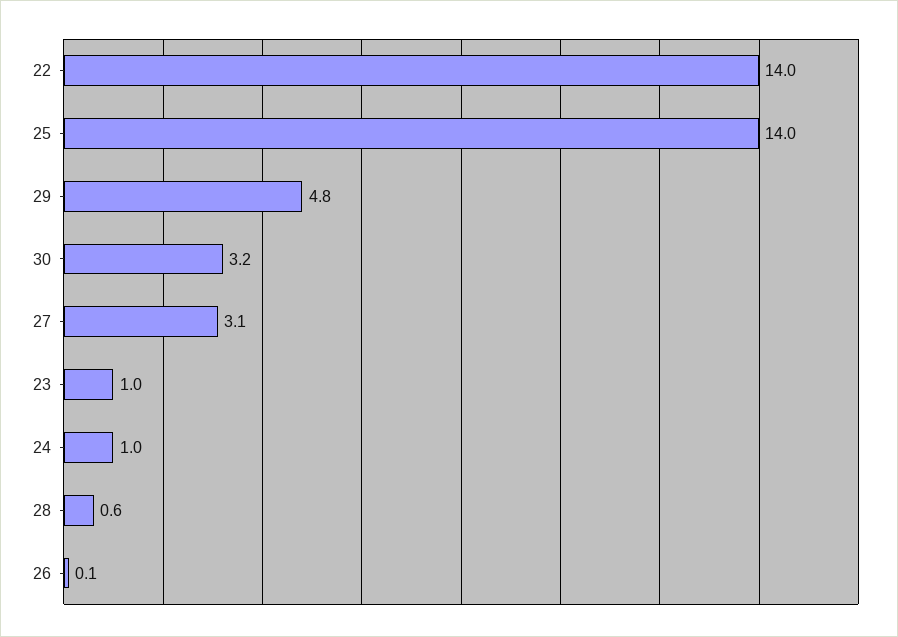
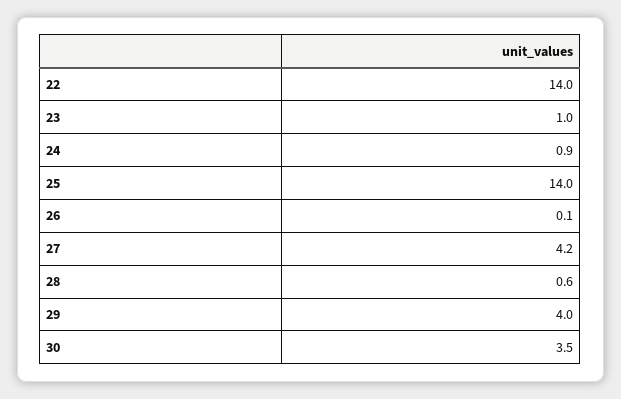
29: 4.8 -> 4
30: 3.2 -> 3.5
27: 3.1 -> 4.2
24: 1 -> 0.9

